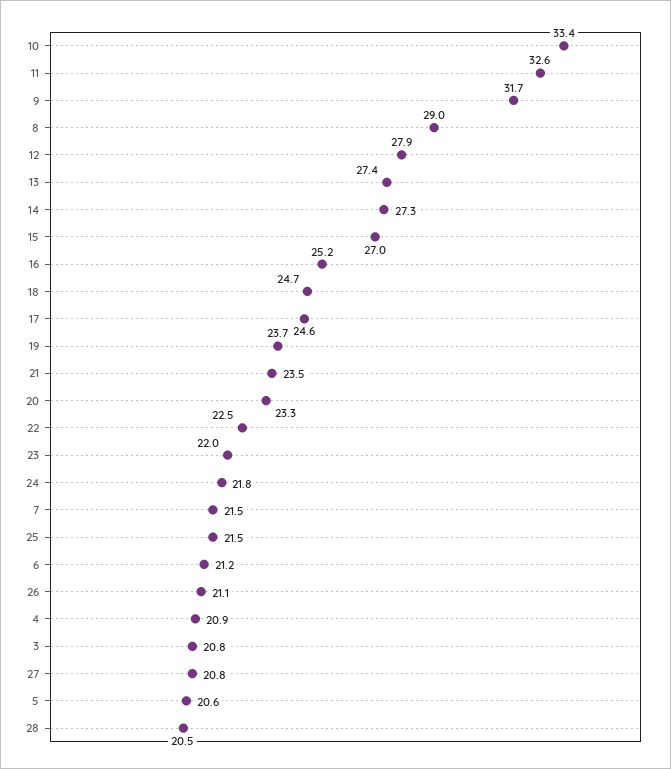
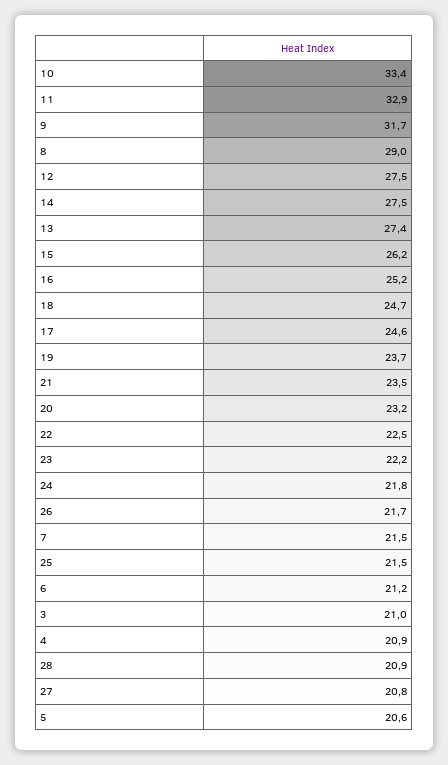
11: 32.6 -> 32.9
12: 27.9 -> 27.5
14: 27.3 -> 27.5
15: 27 -> 26.2
20: 23.3 -> 23.2
23: 22 -> 22.2
26: 21.1 -> 21.7
3: 20.8 -> 21
28: 20.5 -> 20.9

